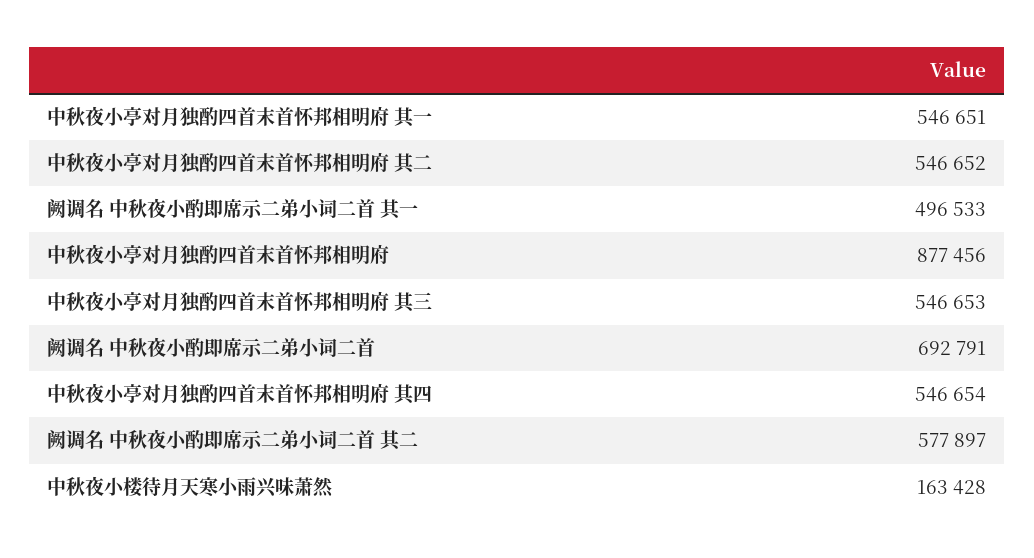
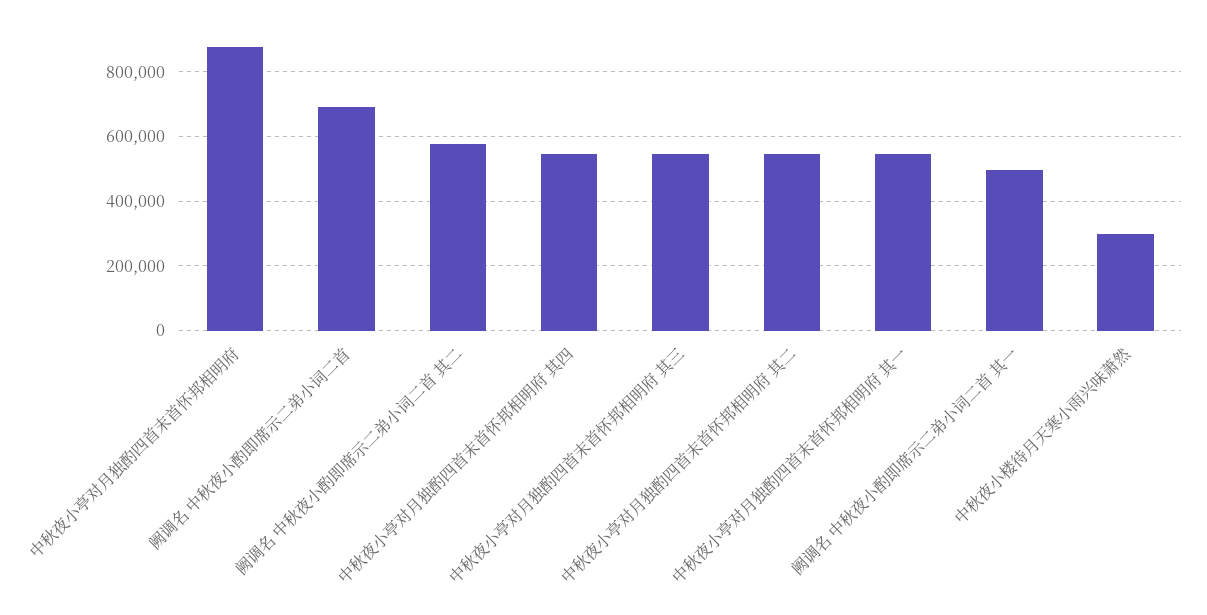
中秋夜小楼待月天寒小雨兴味萧然: 163428 -> 300000

